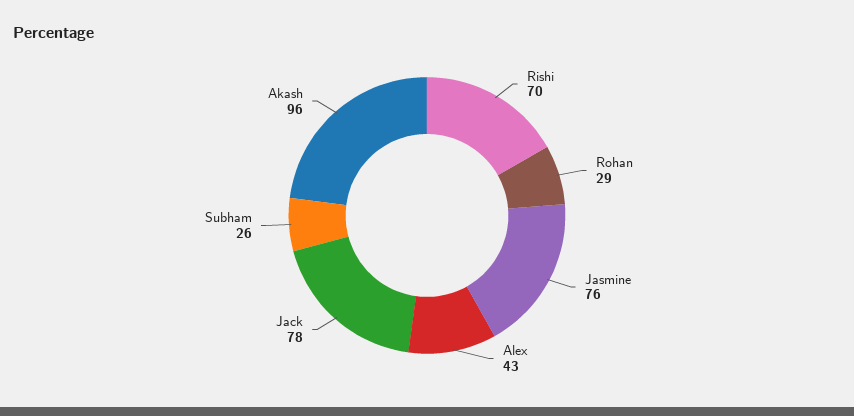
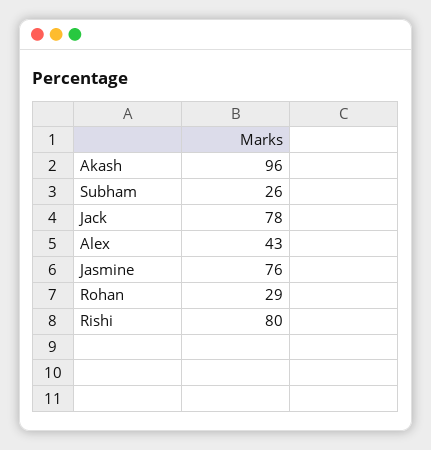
Rishi: 70 -> 80

